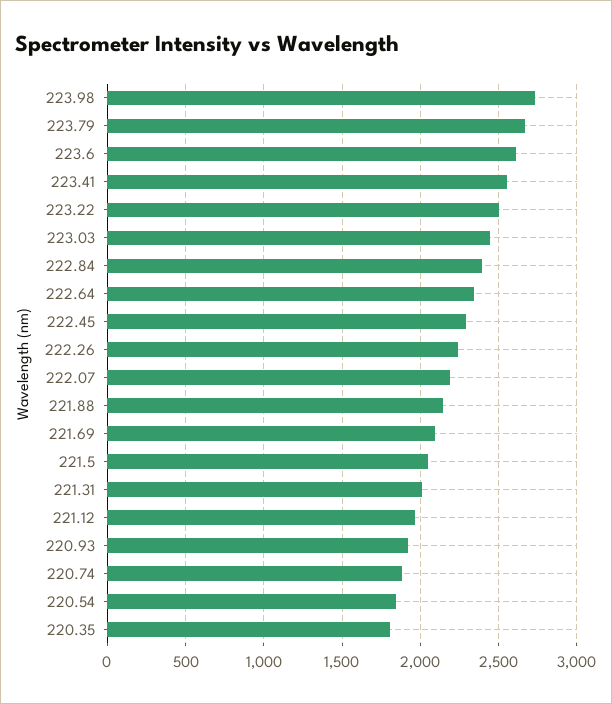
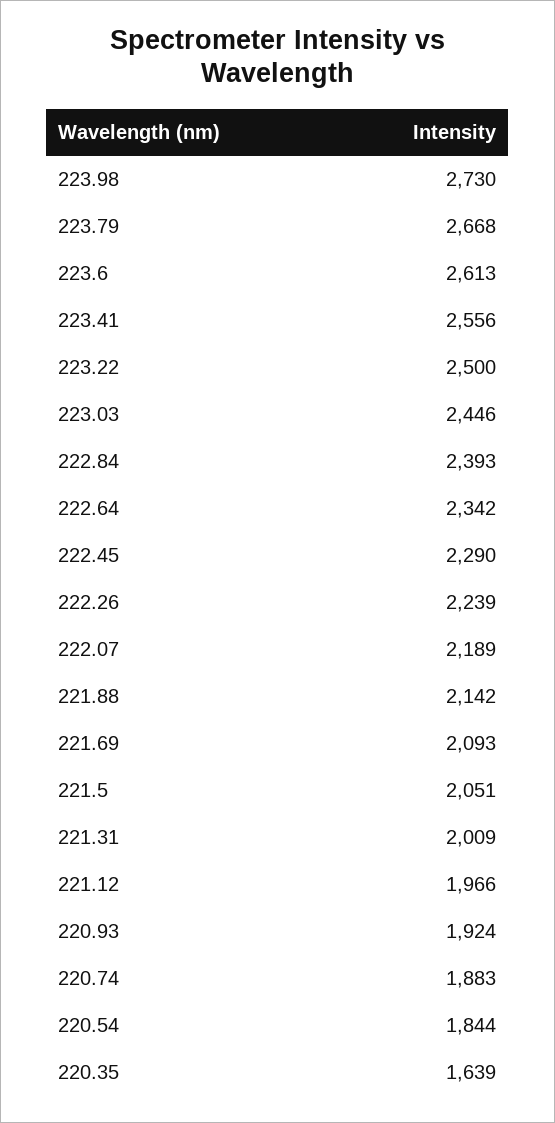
220.35: 1800 -> 1639

